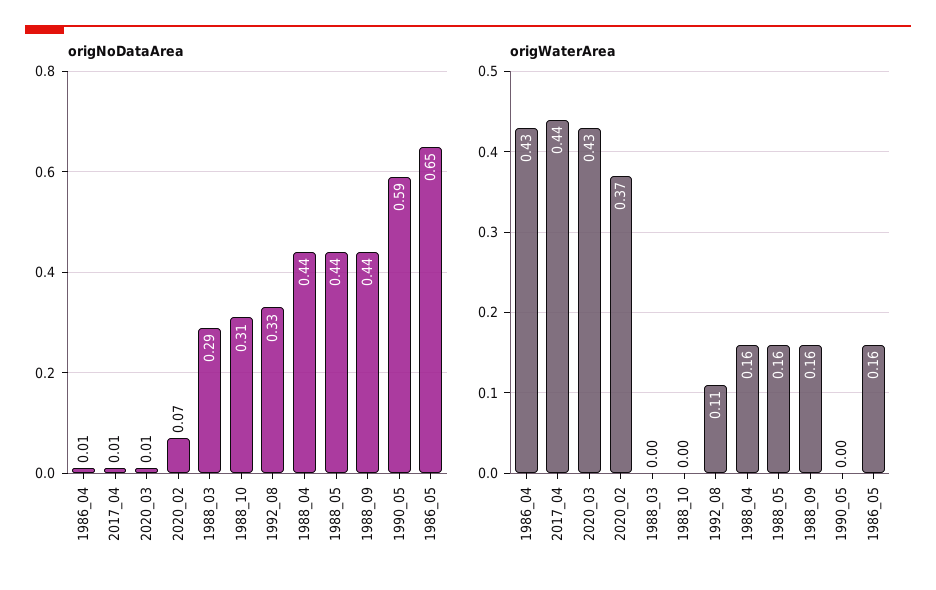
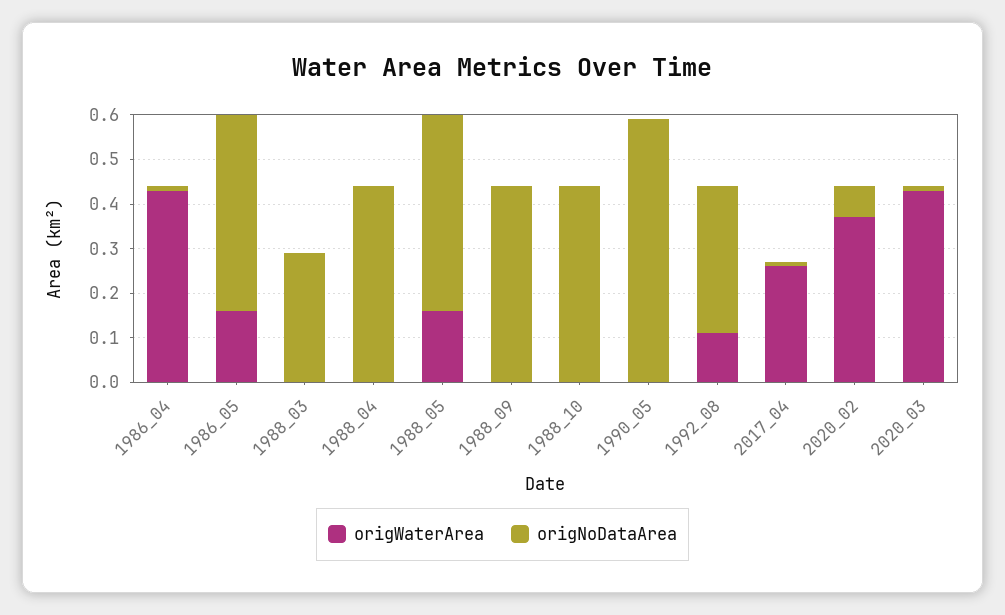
origNoDataArea, 1988_10: 0.31 -> 0.45
origNoDataArea, 1986_05: 0.65 -> 0.45
origWaterArea, 2017_04: 0.44 -> 0.25
origWaterArea, 1988_04: 0.16 -> 0
origWaterArea, 1988_09: 0.16 -> 0

